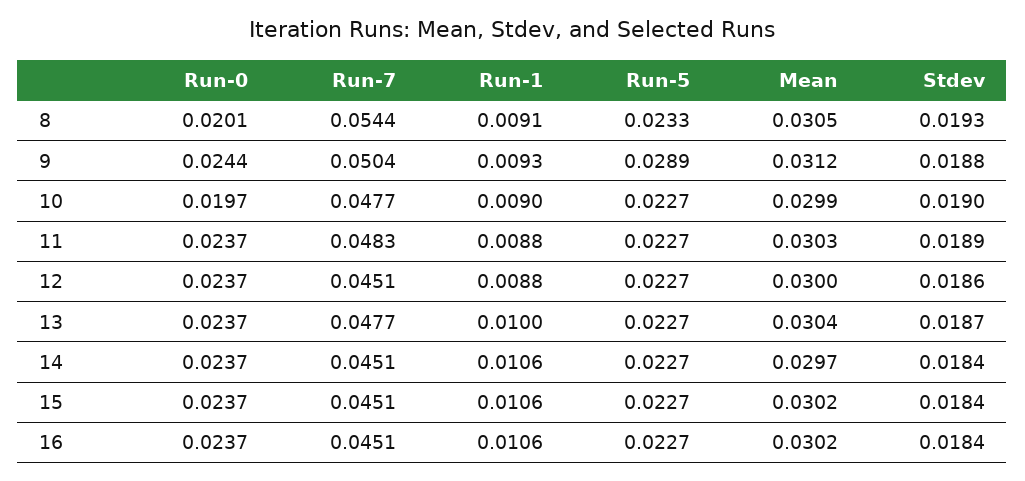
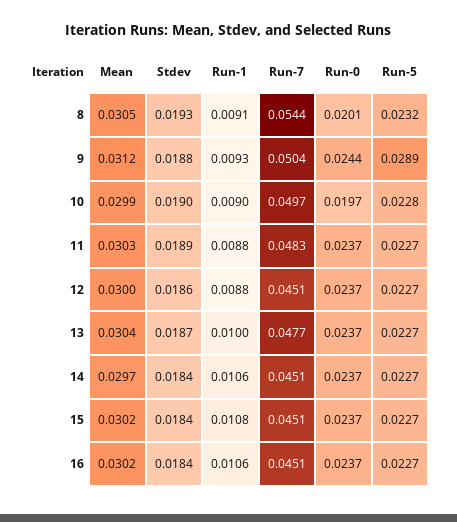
Run-5, 8: 0.0233 -> 0.0232
Run-7, 10: 0.0477 -> 0.0497
Run-5, 10: 0.0227 -> 0.0228
Run-1, 15: 0.0106 -> 0.0108

